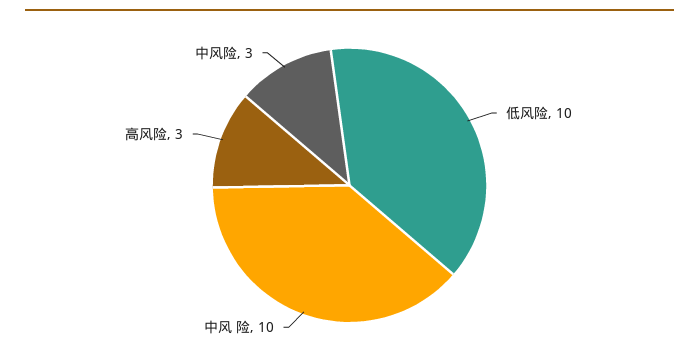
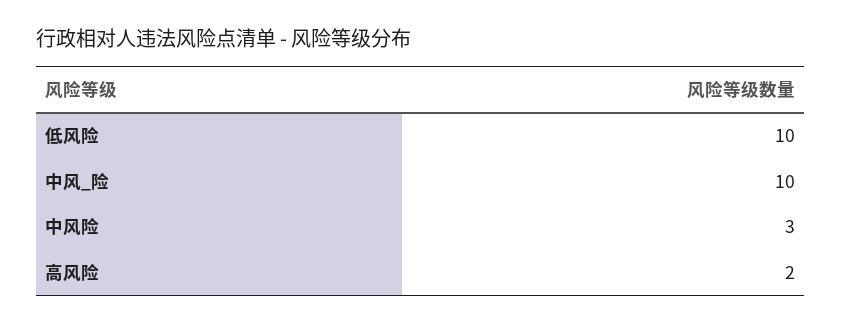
高风险: 3 -> 2

